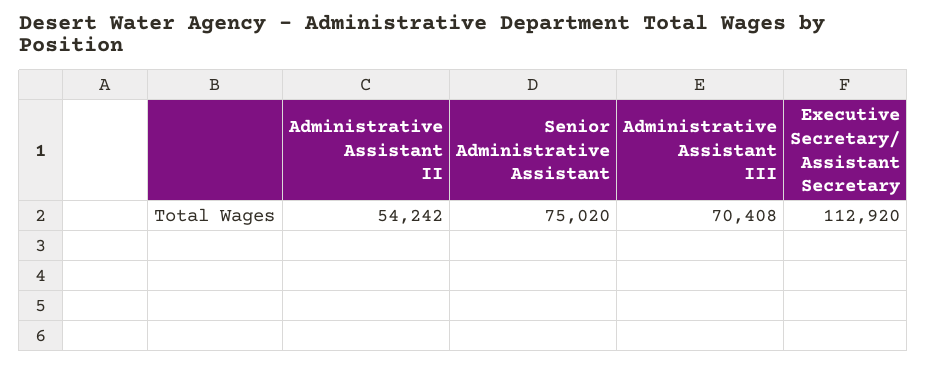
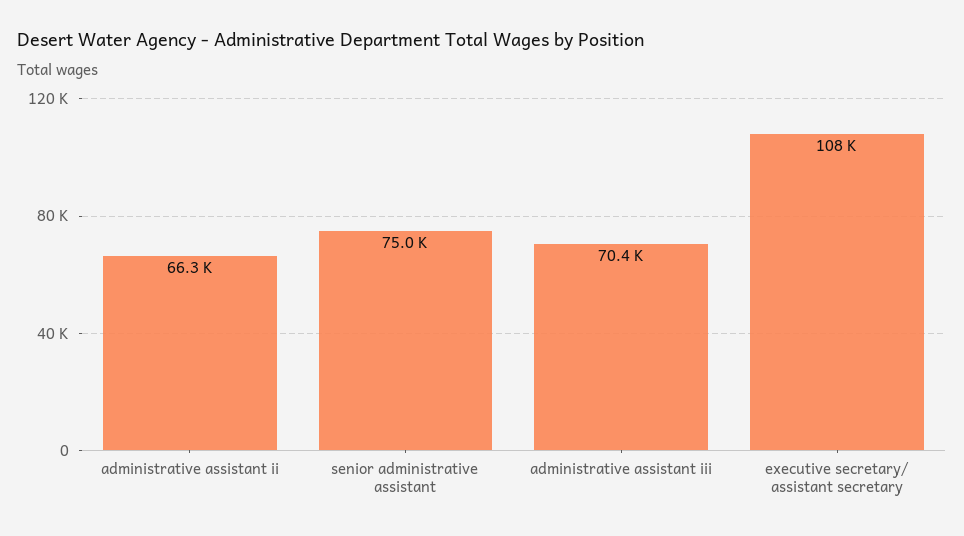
Administrative Assistant II: 54242 -> 66300
Executive Secretary/ Assistant Secretary: 112920 -> 108000

